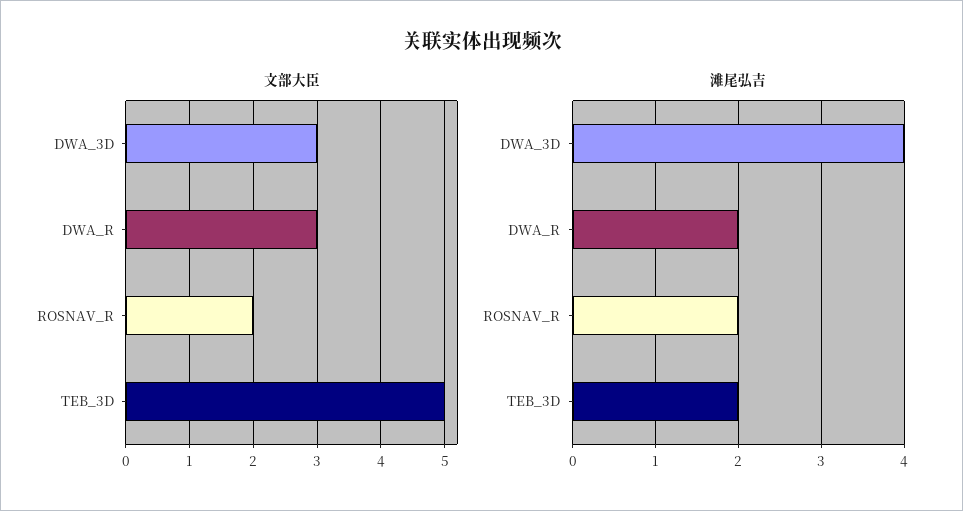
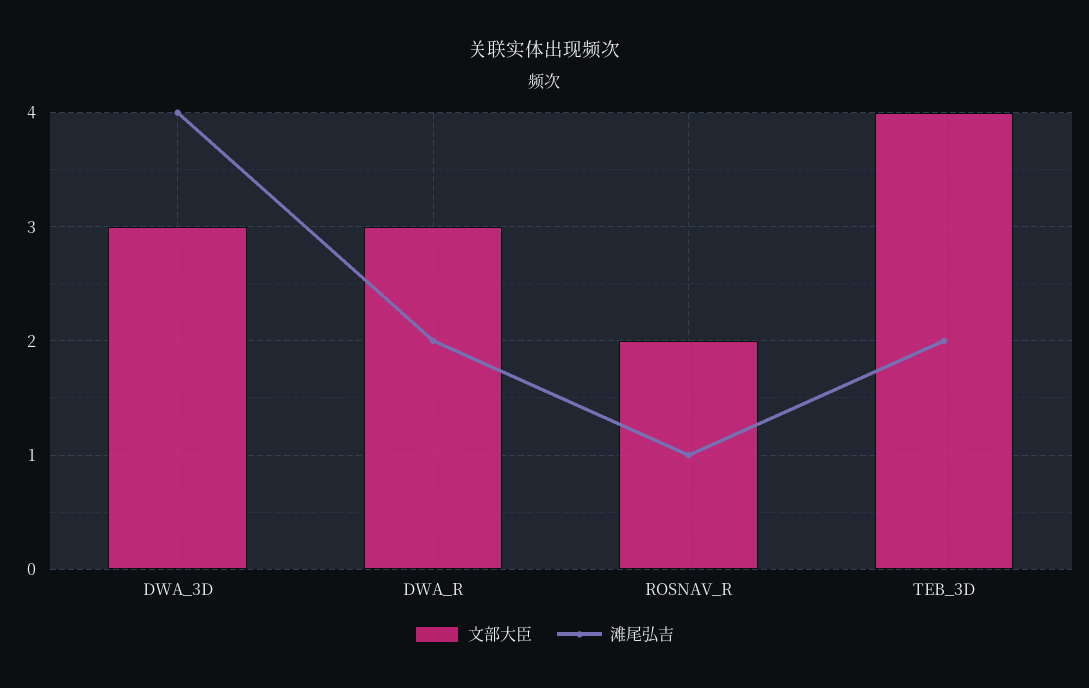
文部大臣, TEB_3D: 5 -> 4
滩尾弘吉, ROSNAV_R: 2 -> 1

